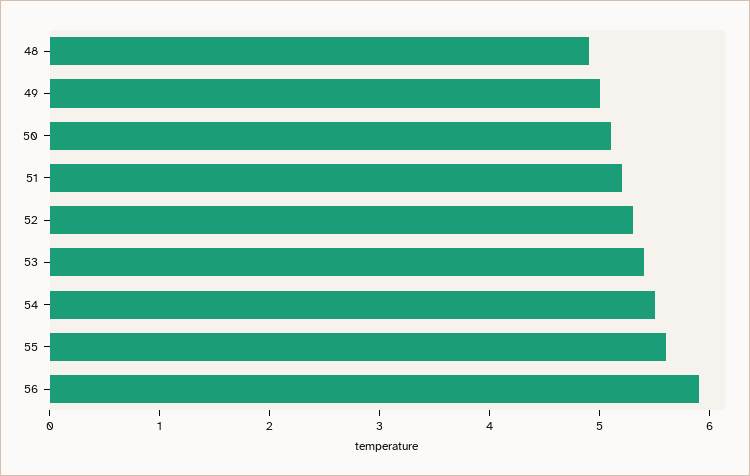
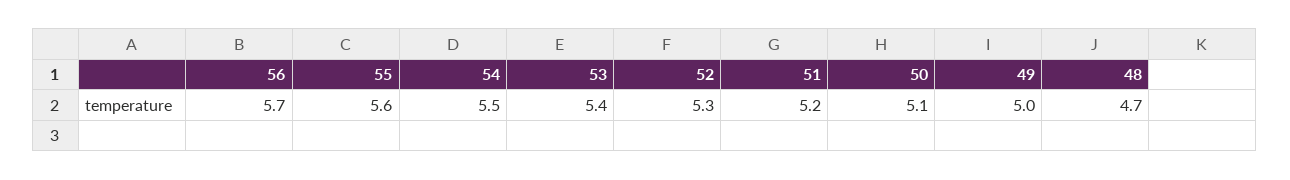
48: 4.9 -> 4.7
56: 5.9 -> 5.7

